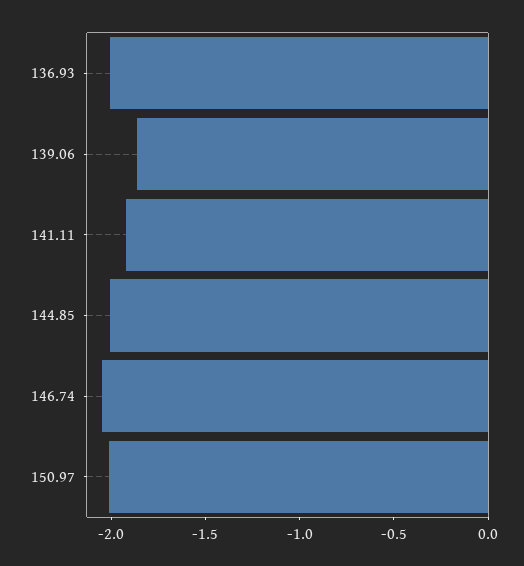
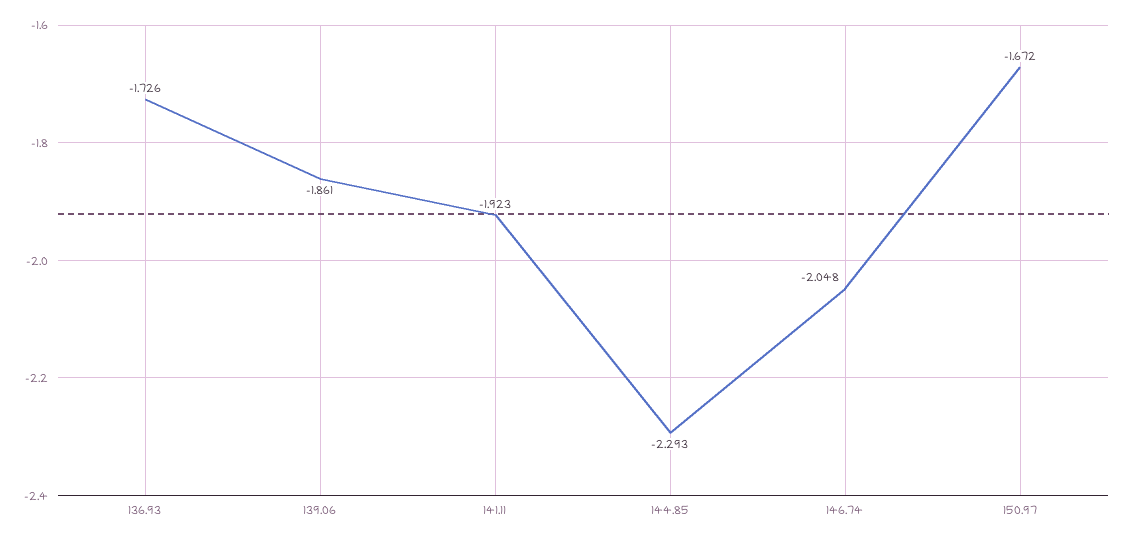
136.93: -2 -> -1.726
144.85: -2 -> -2.293
150.97: -2 -> -1.672

